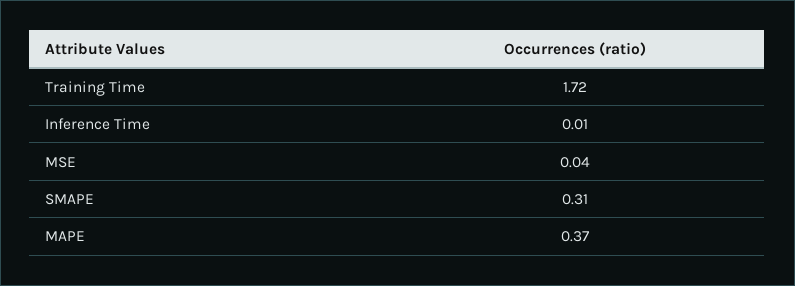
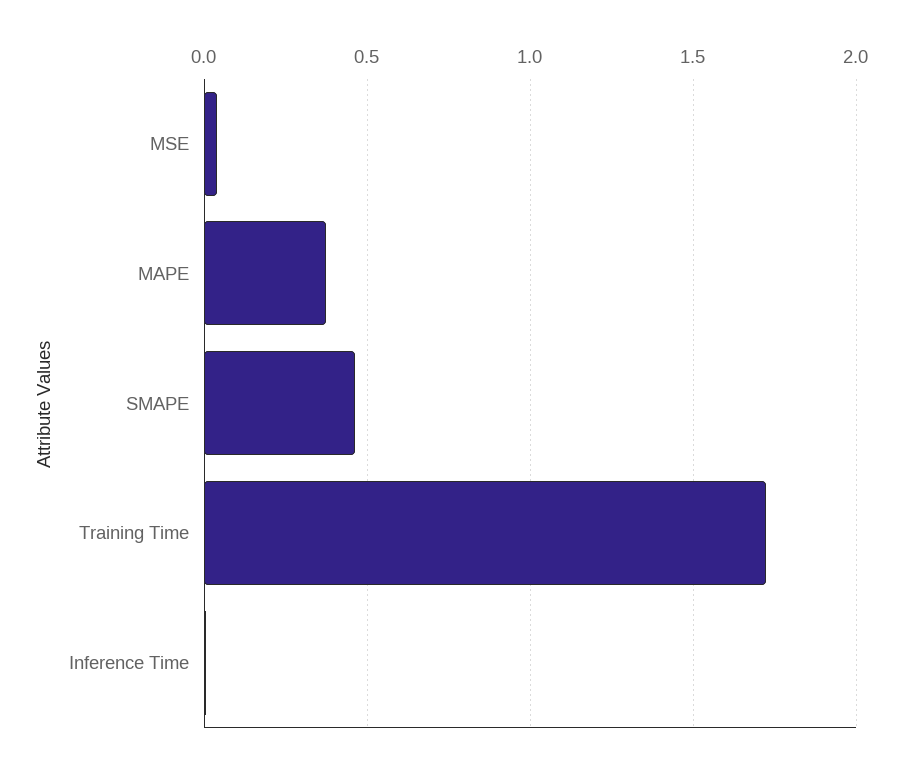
SMAPE: 0.31 -> 0.45

